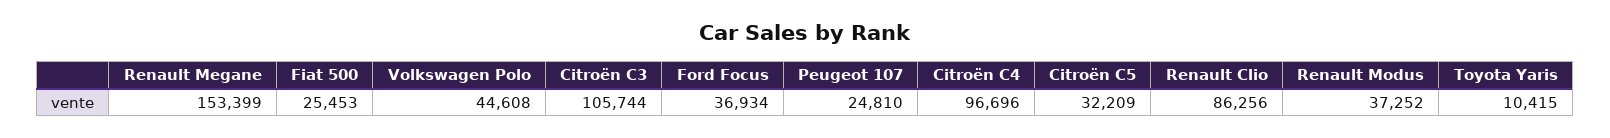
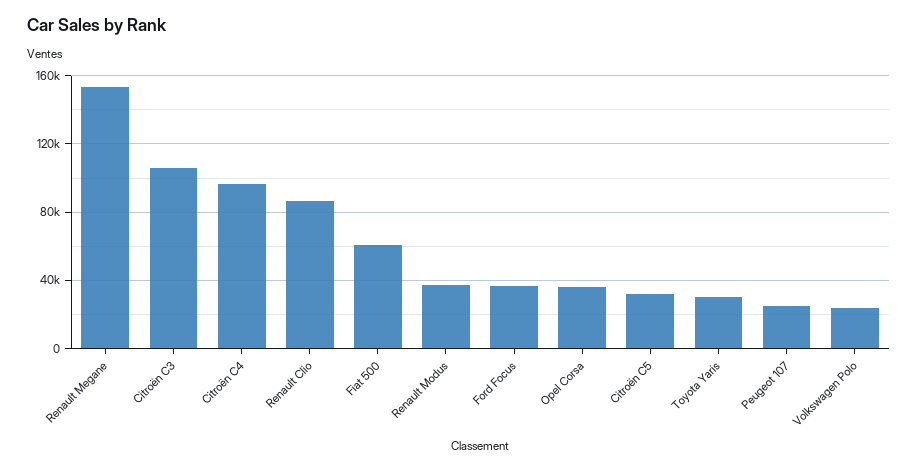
Fiat 500: 25453 -> 60000
Volkswagen Polo: 44608 -> 25000
Toyota Yaris: 10415 -> 30000
Opel Corsa: none -> 35000

